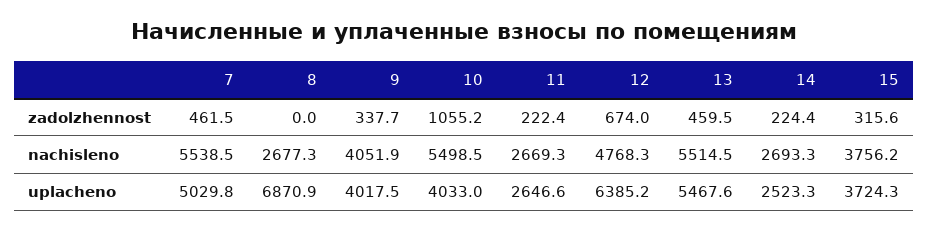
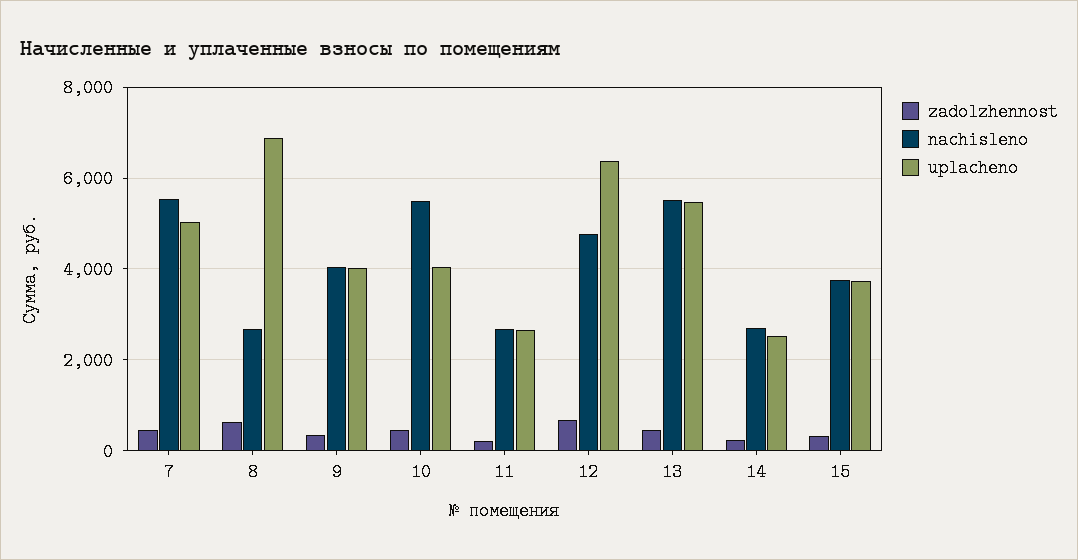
zadolzhennost, 8: 0 -> 600
zadolzhennost, 10: 1055.2 -> 400

